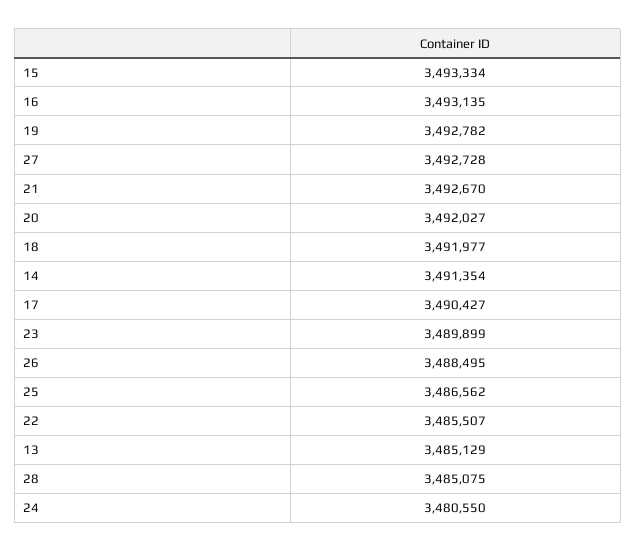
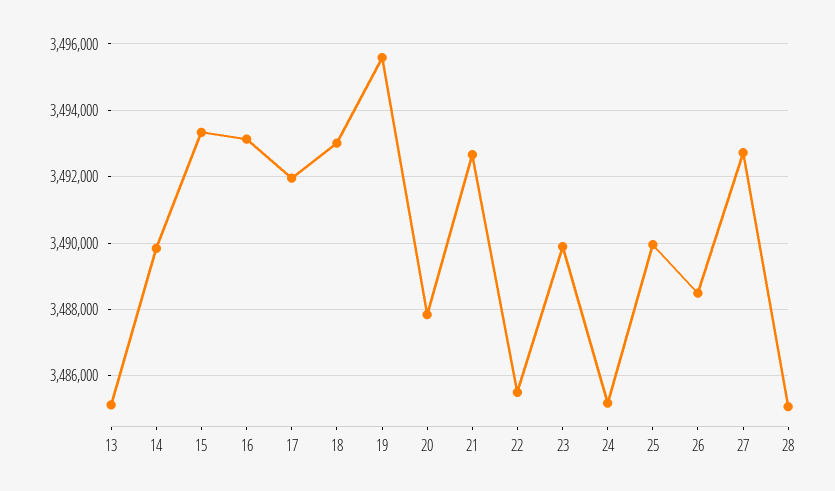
19: 3492782 -> 3495600
20: 3492027 -> 3487800
18: 3491977 -> 3493000
14: 3491354 -> 3489800
17: 3490427 -> 3492000
25: 3486562 -> 3490000
24: 3480550 -> 3485200

